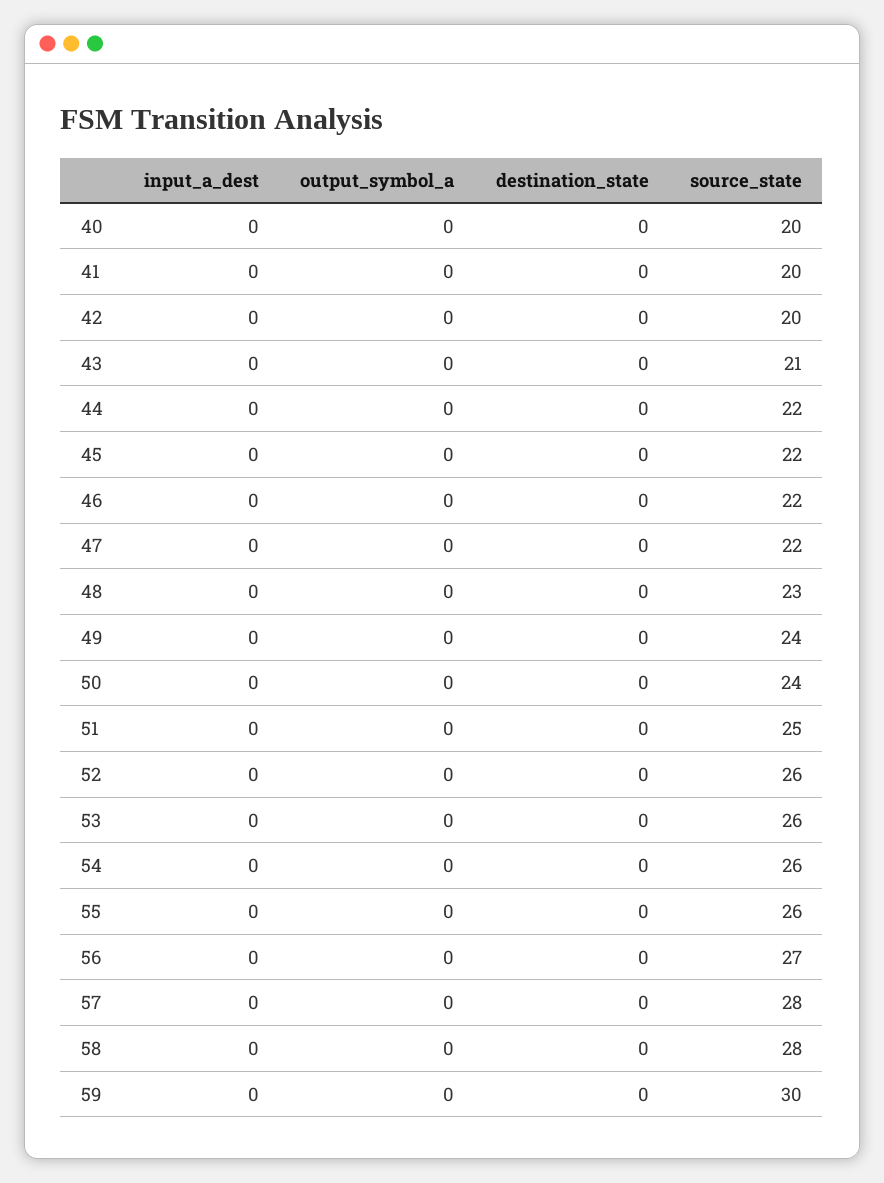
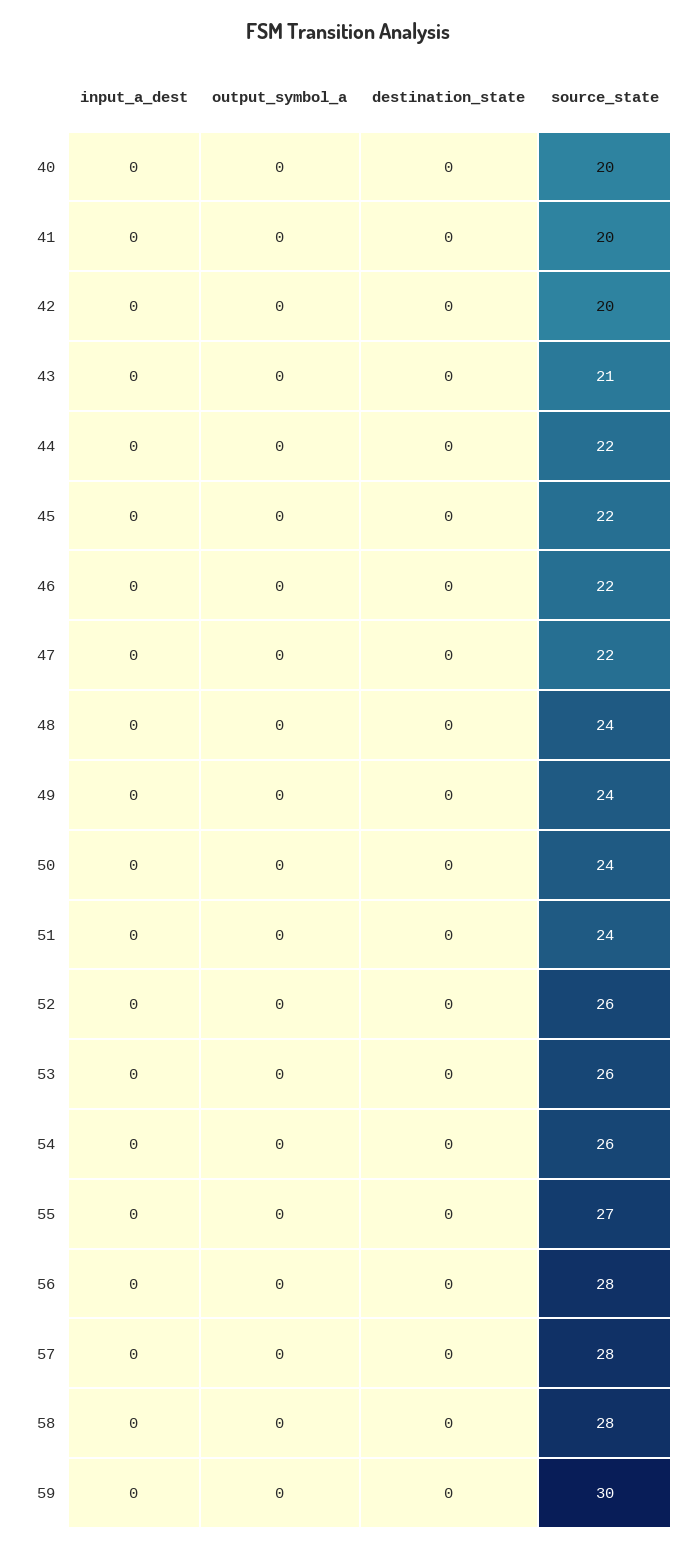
source_state, 48: 23 -> 24
source_state, 51: 25 -> 24
source_state, 55: 26 -> 27
source_state, 56: 27 -> 28

